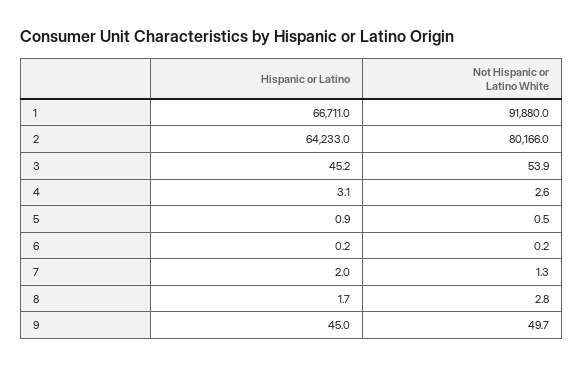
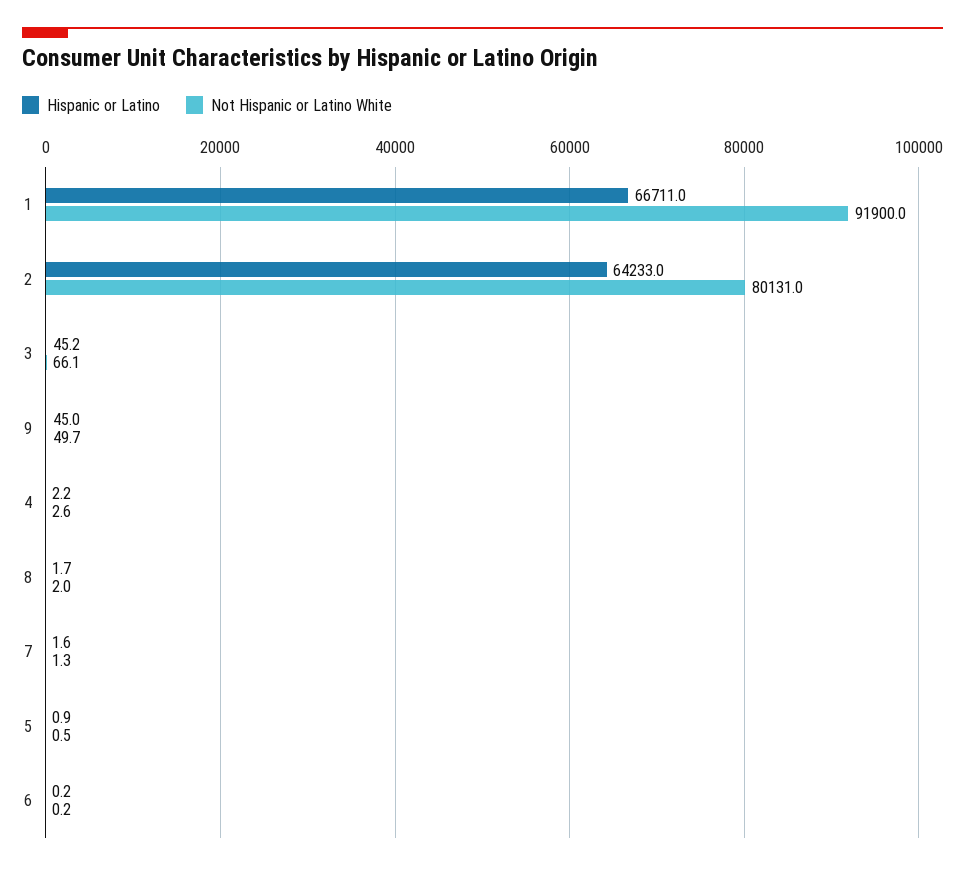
Not Hispanic or Latino White, 1: 91880 -> 91900
Not Hispanic or Latino White, 2: 80166 -> 80131
Not Hispanic or Latino White, 3: 53.9 -> 66.1
Hispanic or Latino, 4: 3.1 -> 2.2
Hispanic or Latino, 7: 2 -> 1.6
Not Hispanic or Latino White, 8: 2.8 -> 2

